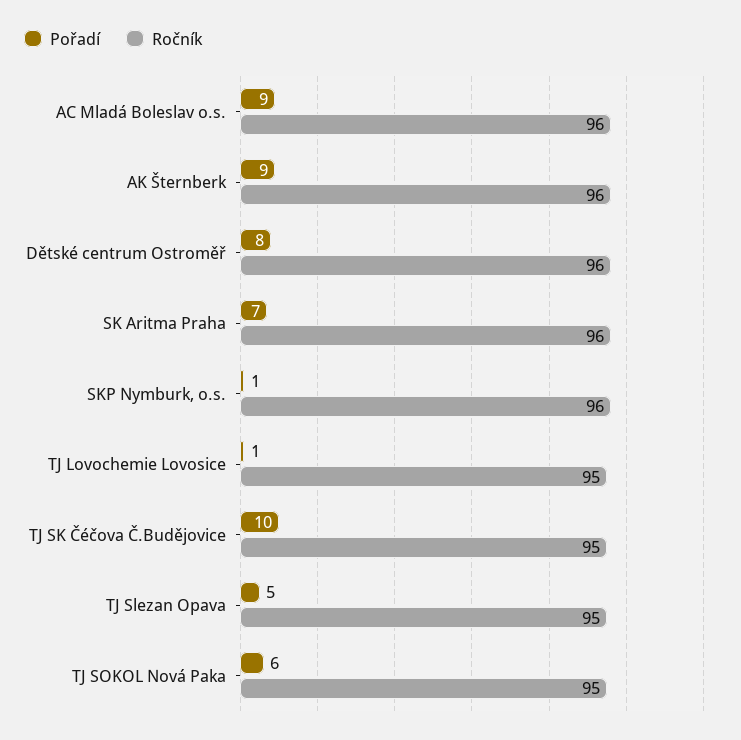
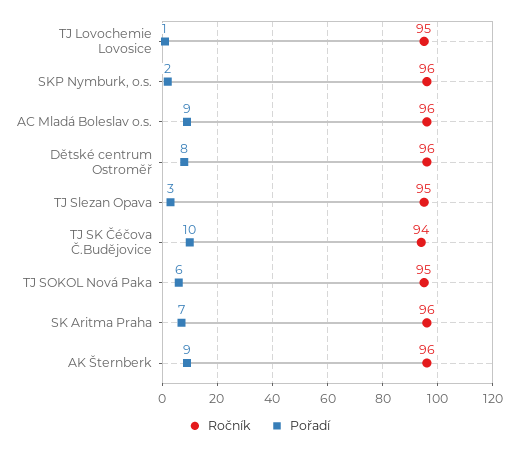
Pořadí, SKP Nymburk, o.s.: 1 -> 2
Ročník, TJ SK Čéčova Č.Budějovice: 95 -> 94
Pořadí, TJ Slezan Opava: 5 -> 3

